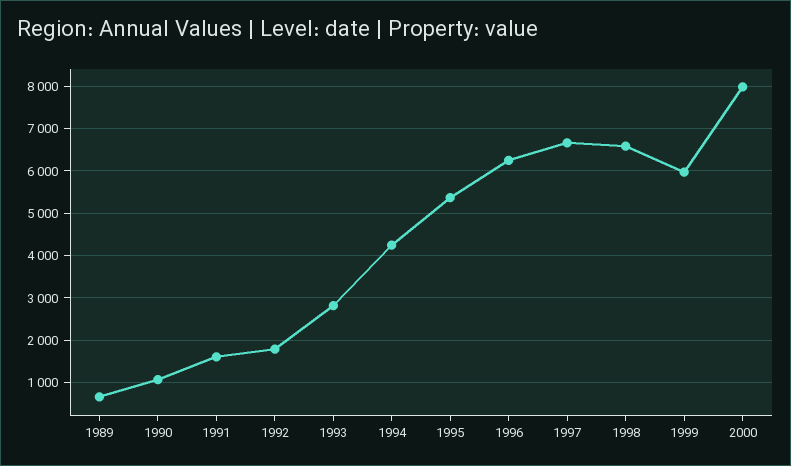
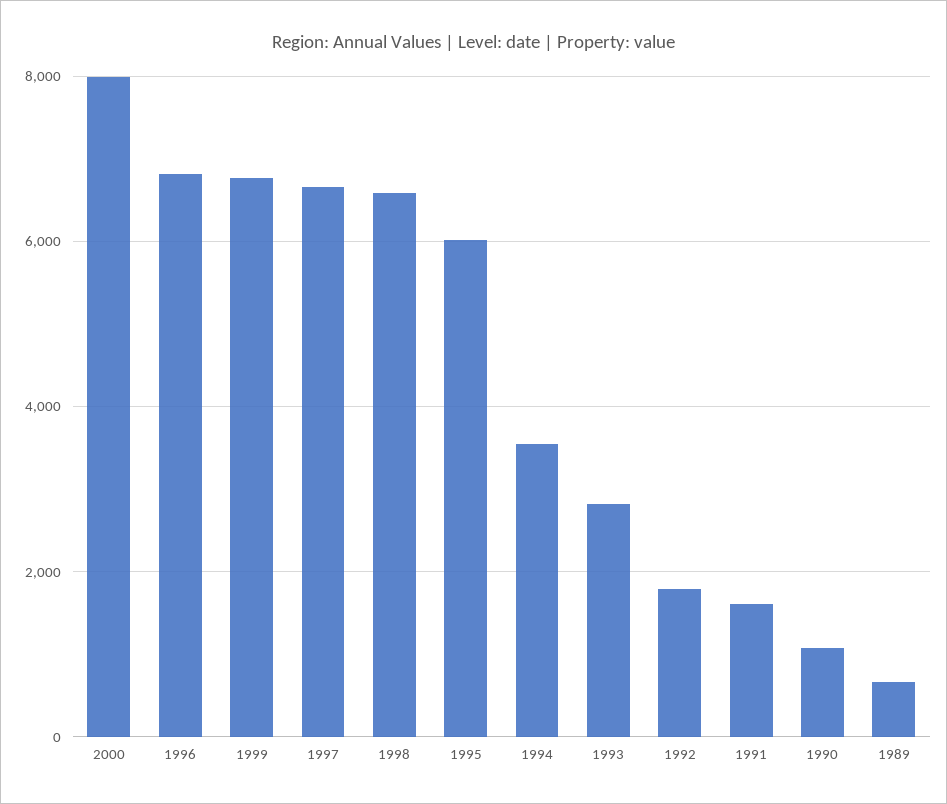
1994: 4200 -> 3600
1995: 5400 -> 6000
1996: 6200 -> 6800
1999: 6000 -> 6800

